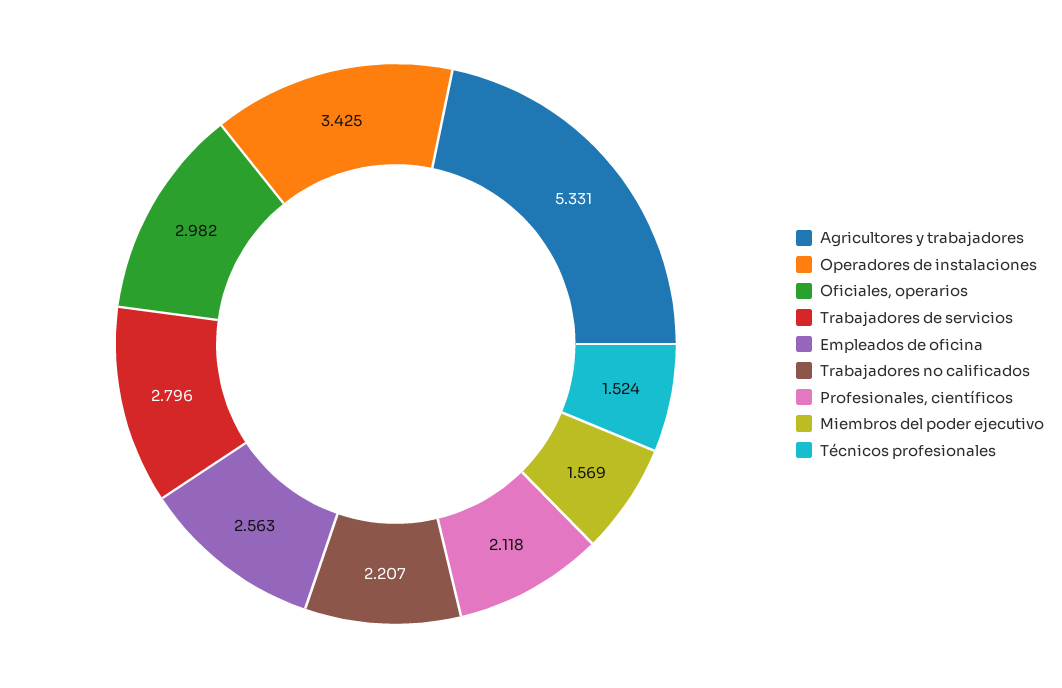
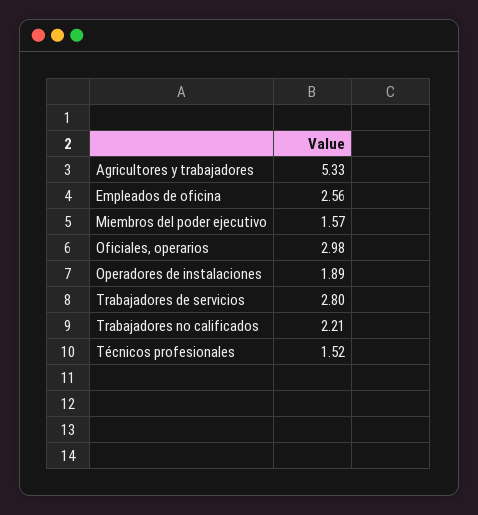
Operadores de instalaciones: 3.425 -> 1.89
Profesionales, científicos: 2.118 -> none

